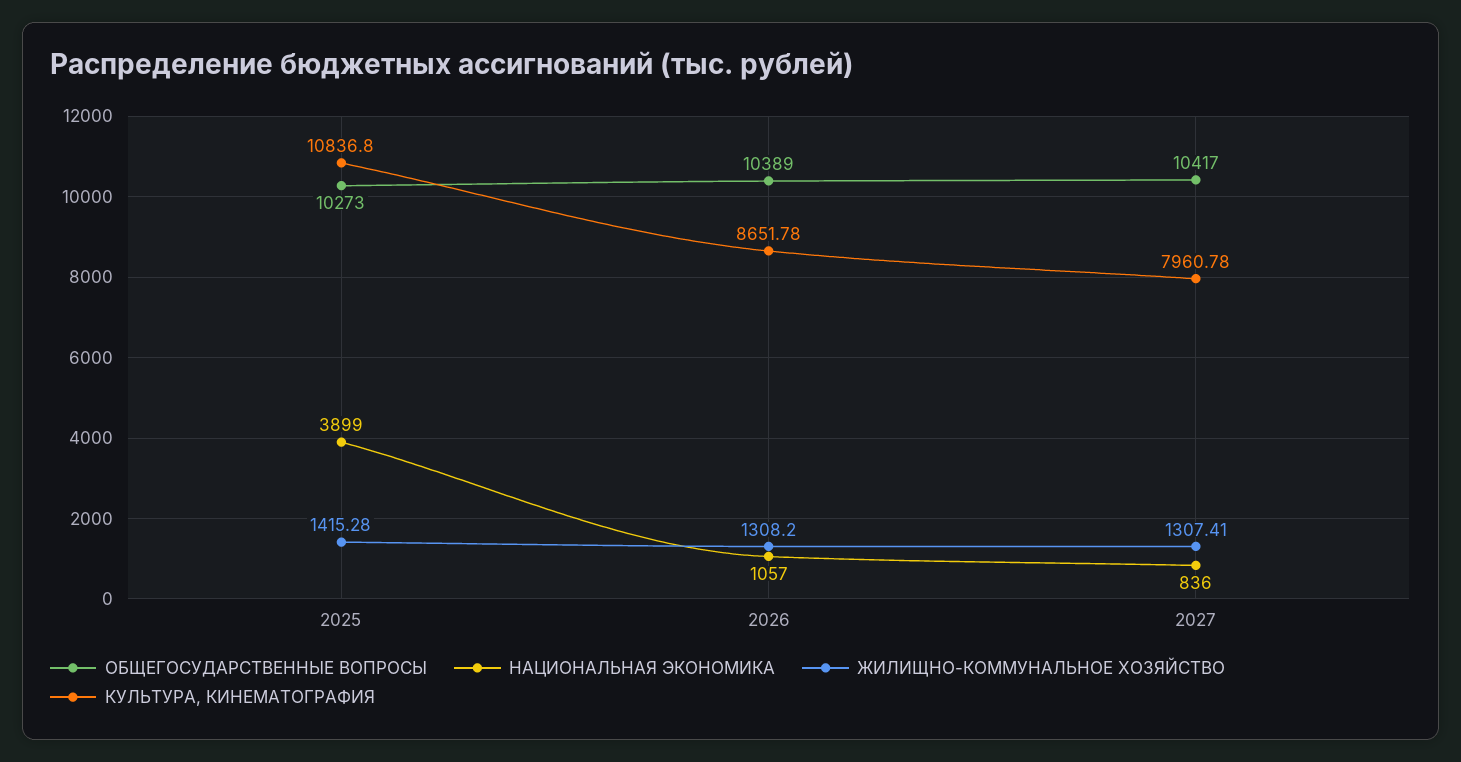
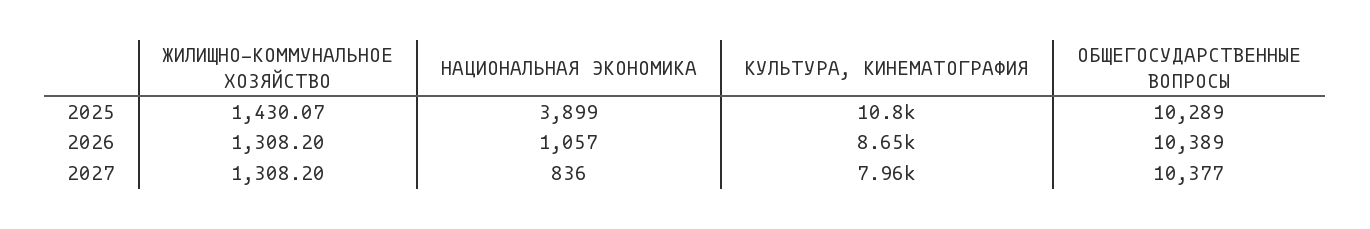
ОБЩЕГОСУДАРСТВЕННЫЕ ВОПРОСЫ, 2025: 10273 -> 10289
ЖИЛИЩНО-КОММУНАЛЬНОЕ ХОЗЯЙСТВО, 2025: 1415.28 -> 1430.07
ОБЩЕГОСУДАРСТВЕННЫЕ ВОПРОСЫ, 2027: 10417 -> 10377
ЖИЛИЩНО-КОММУНАЛЬНОЕ ХОЗЯЙСТВО, 2027: 1307.41 -> 1308.2

